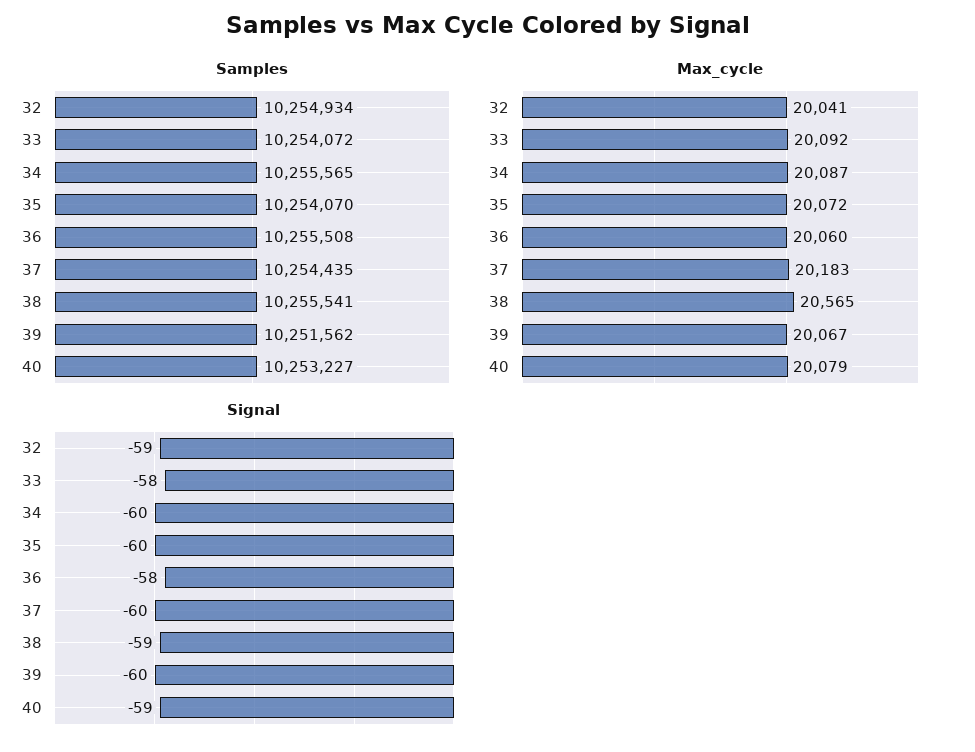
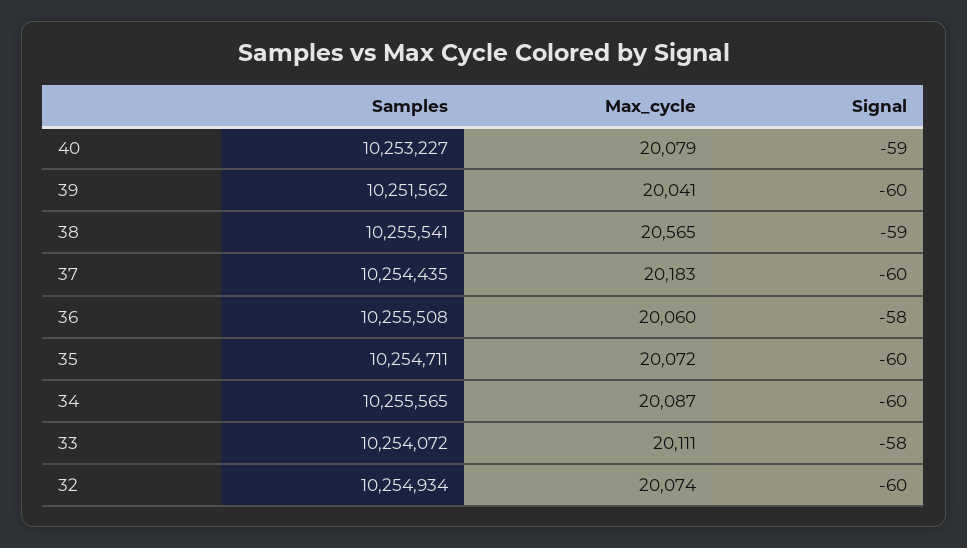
Samples, 35: 10254070 -> 10254711
Max_cycle, 32: 20041 -> 20074
Max_cycle, 33: 20092 -> 20111
Max_cycle, 39: 20067 -> 20041
Signal, 32: -59 -> -60

